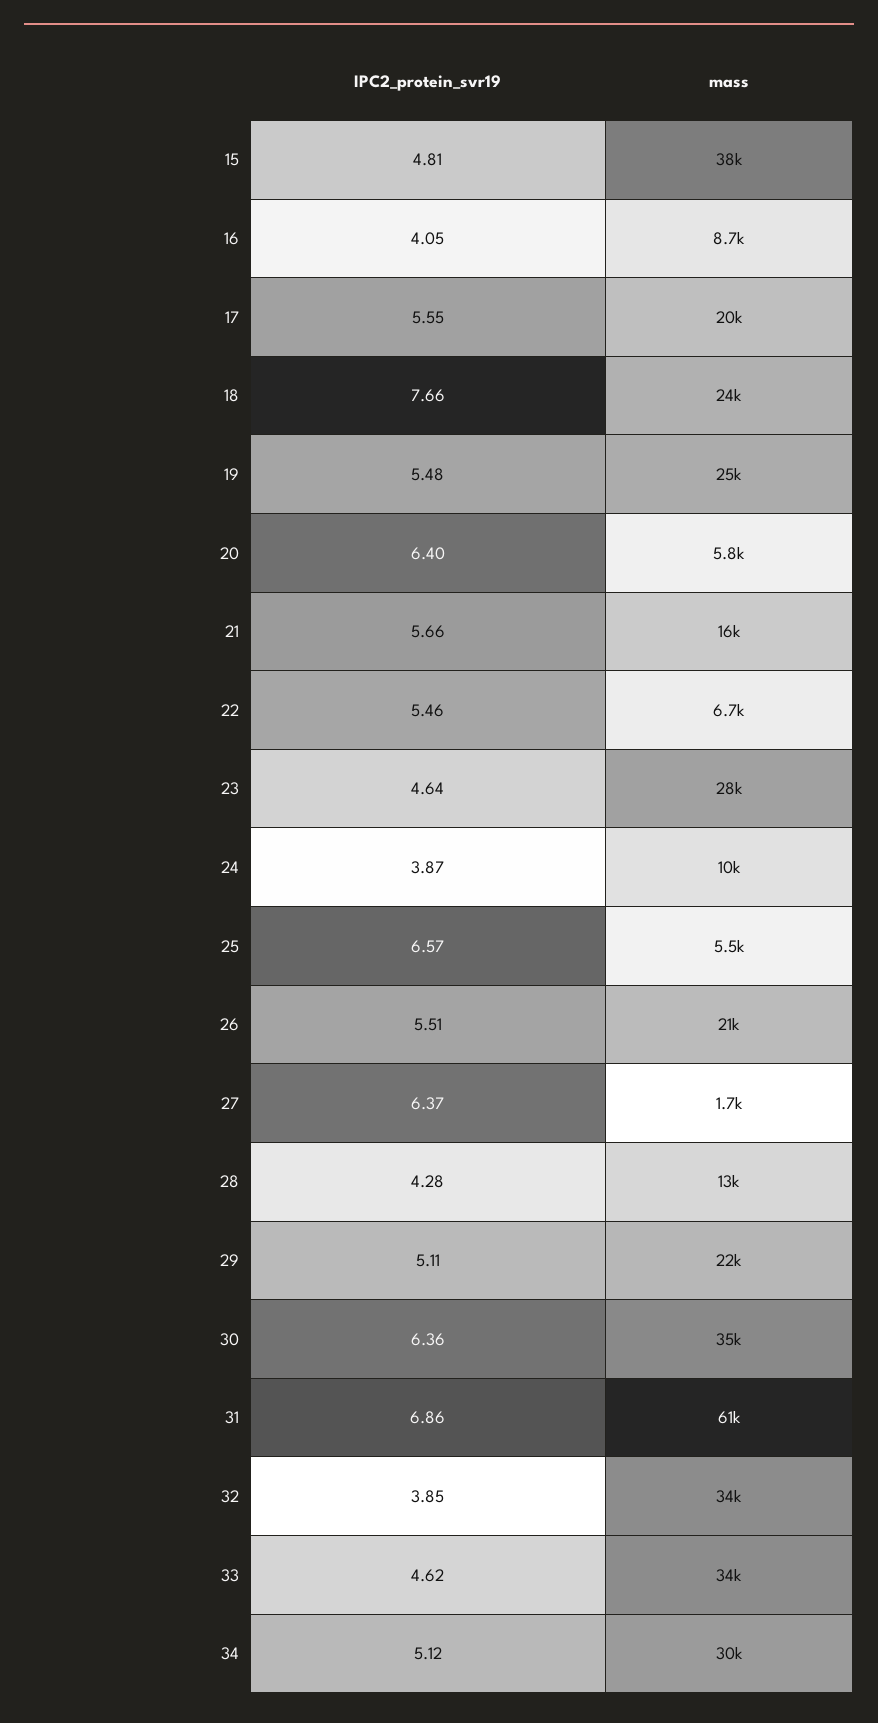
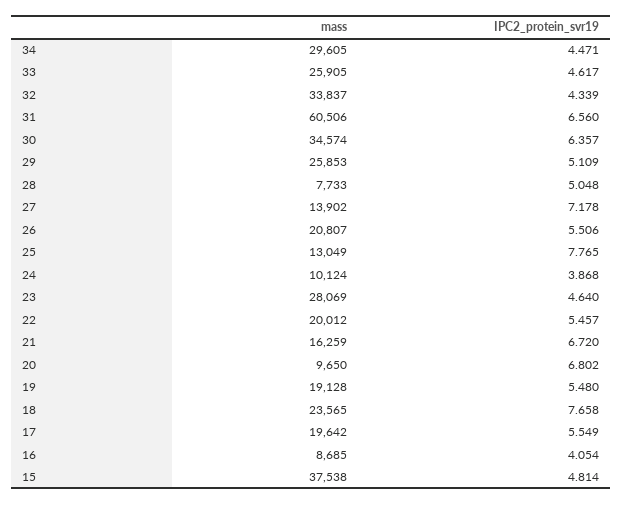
mass, 19: 25000 -> 19128
IPC2_protein_svr19, 20: 6.4 -> 6.802
mass, 20: 5800 -> 9650
IPC2_protein_svr19, 21: 5.66 -> 6.72
mass, 22: 6700 -> 20012
IPC2_protein_svr19, 25: 6.57 -> 7.765
mass, 25: 5500 -> 13049
IPC2_protein_svr19, 27: 6.37 -> 7.178
mass, 27: 1700 -> 13902
IPC2_protein_svr19, 28: 4.28 -> 5.048
mass, 28: 13000 -> 7733
mass, 29: 22000 -> 25853
IPC2_protein_svr19, 31: 6.86 -> 6.56
IPC2_protein_svr19, 32: 3.85 -> 4.339
mass, 33: 34000 -> 25905
IPC2_protein_svr19, 34: 5.12 -> 4.471

